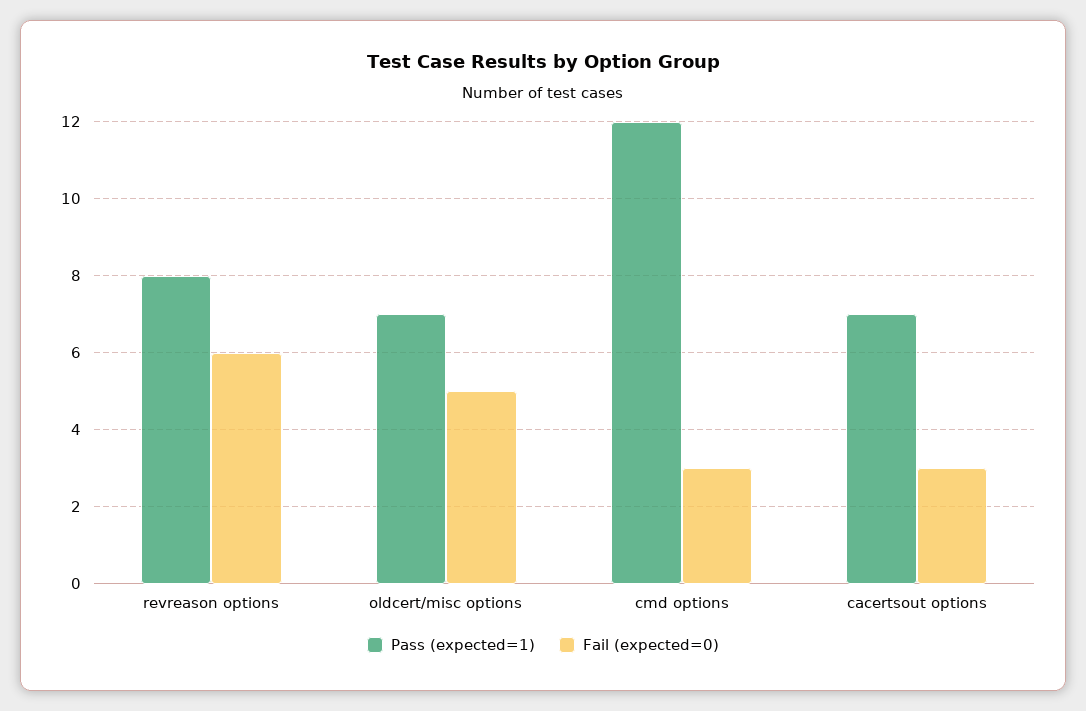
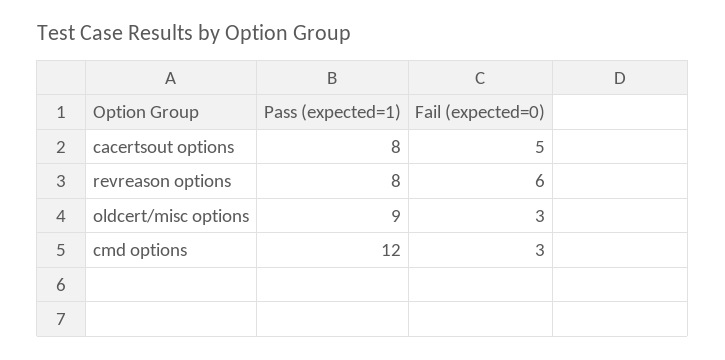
Pass (expected=1), oldcert/misc options: 7 -> 9
Fail (expected=0), oldcert/misc options: 5 -> 3
Pass (expected=1), cacertsout options: 7 -> 8
Fail (expected=0), cacertsout options: 3 -> 5

